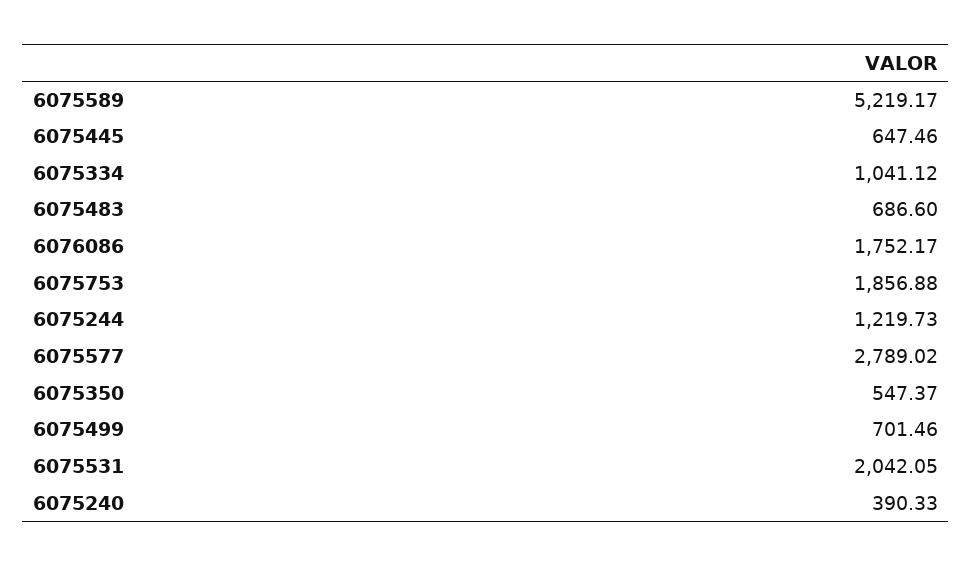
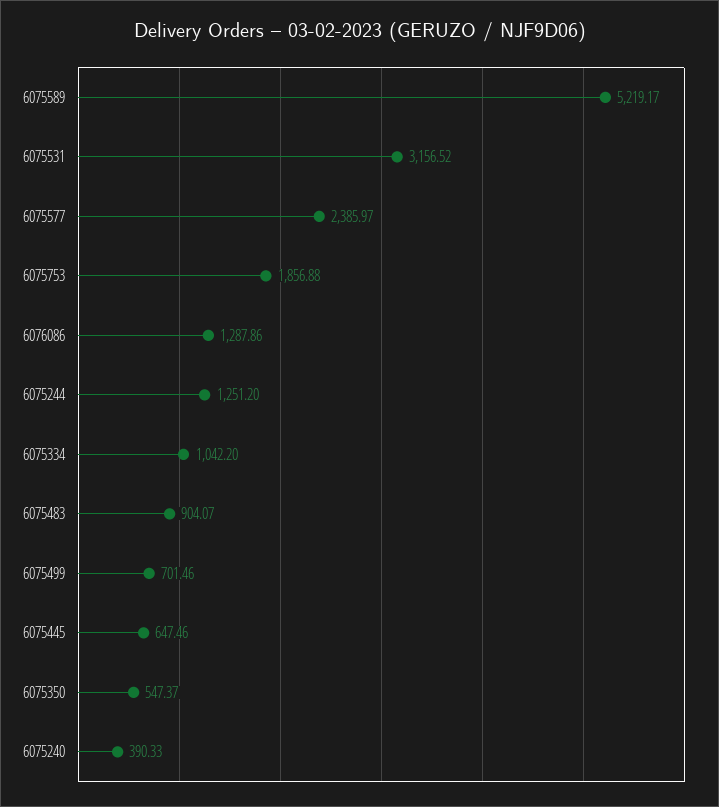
6075334: 1041.12 -> 1042.2
6075483: 686.6 -> 904.07
6076086: 1752.17 -> 1287.86
6075244: 1219.73 -> 1251.2
6075577: 2789.02 -> 2385.97
6075531: 2042.05 -> 3156.52

